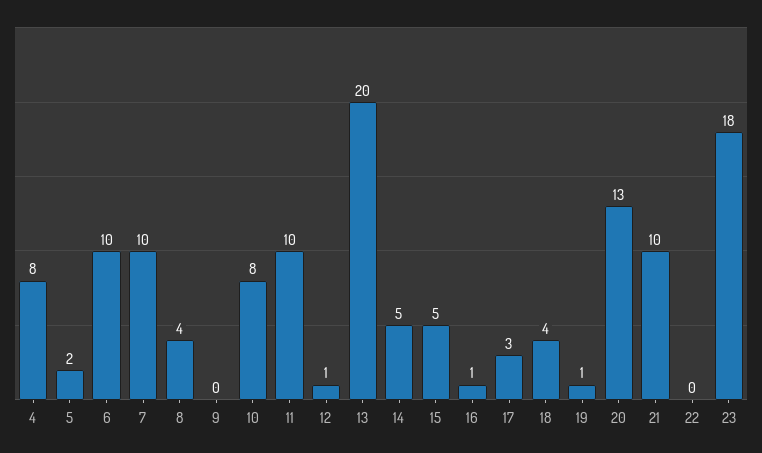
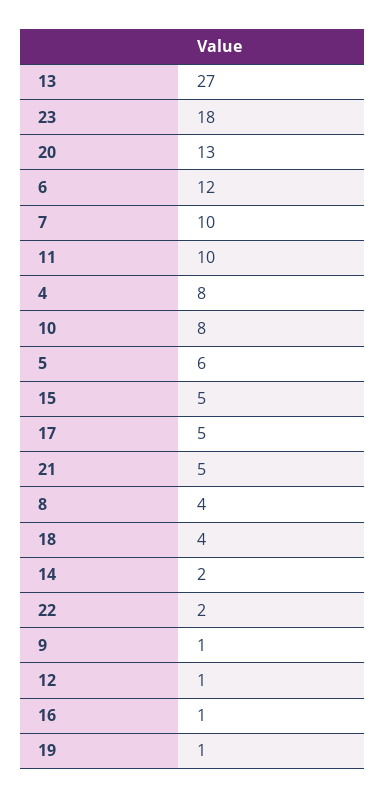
5: 2 -> 6
6: 10 -> 12
9: 0 -> 1
13: 20 -> 27
14: 5 -> 2
17: 3 -> 5
21: 10 -> 5
22: 0 -> 2

